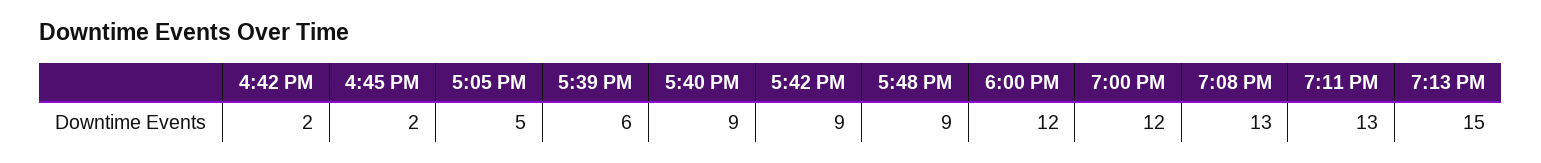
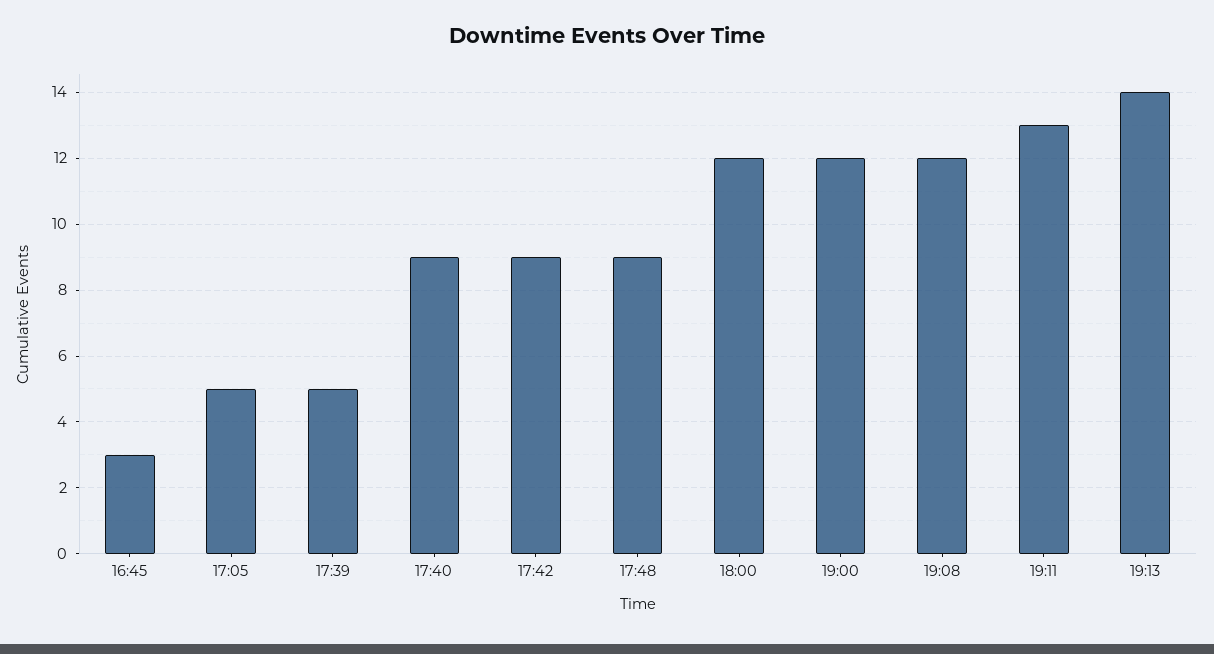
4:42 PM: 2 -> none
4:45 PM: 2 -> 3
5:39 PM: 6 -> 5
7:08 PM: 13 -> 12
7:13 PM: 15 -> 14

